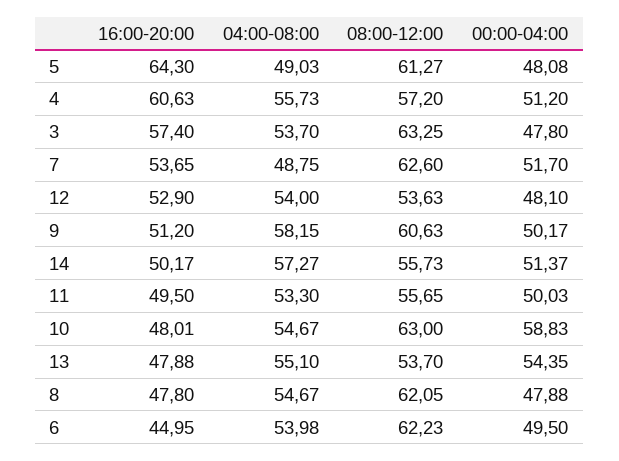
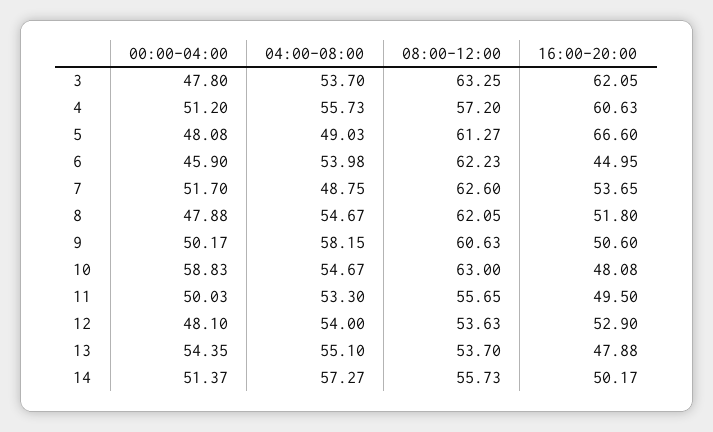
16:00-20:00, 5: 64.3 -> 66.6
16:00-20:00, 3: 57.4 -> 62.05
16:00-20:00, 9: 51.2 -> 50.6
16:00-20:00, 10: 48.01 -> 48.08
16:00-20:00, 8: 47.8 -> 51.8
00:00-04:00, 6: 49.5 -> 45.9

